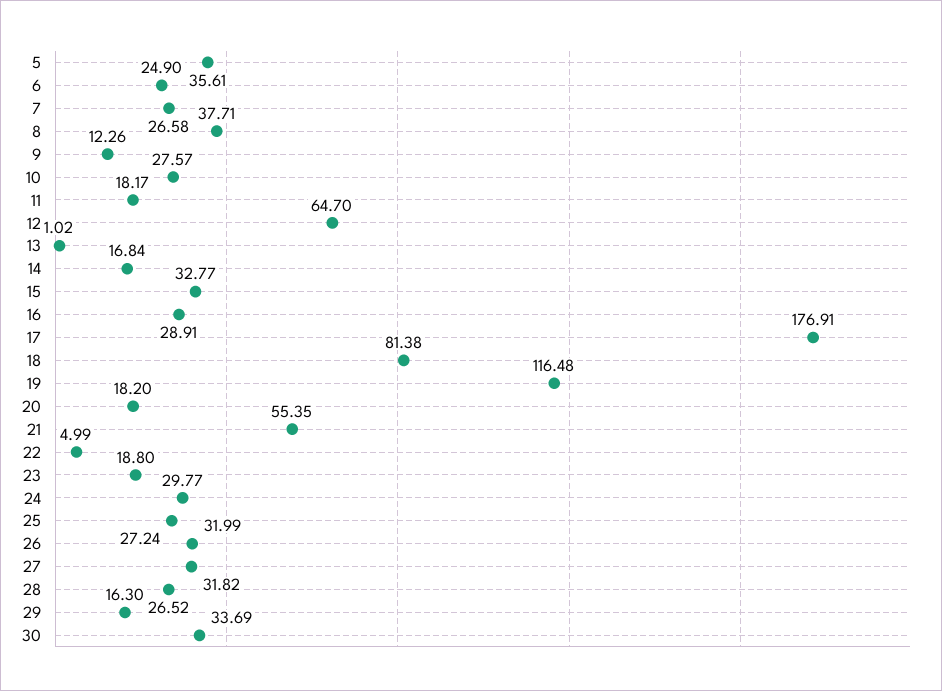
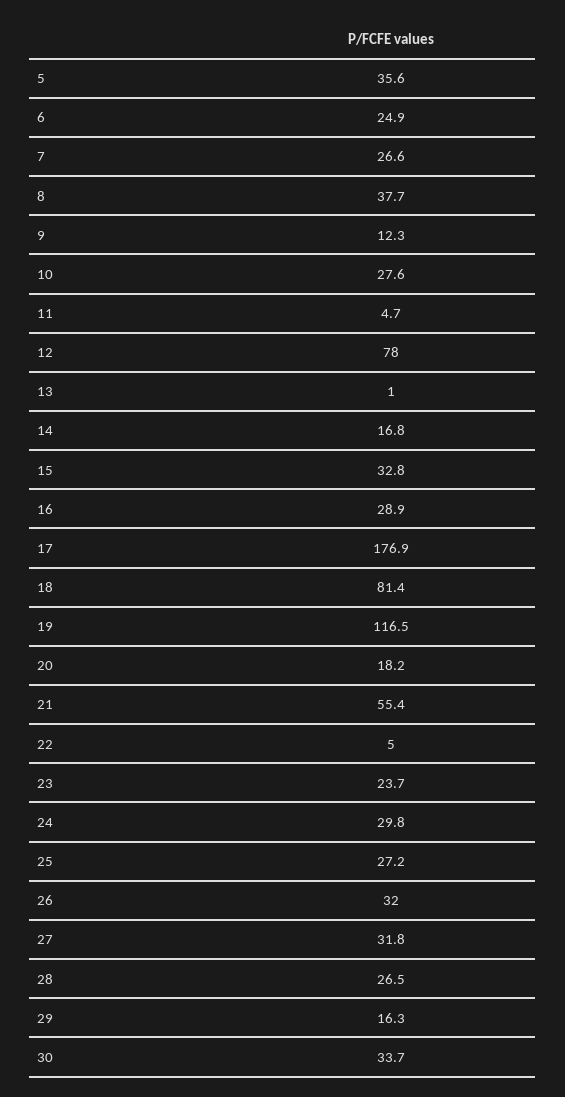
11: 18.17 -> 4.7
12: 64.7 -> 78
23: 18.8 -> 23.7

